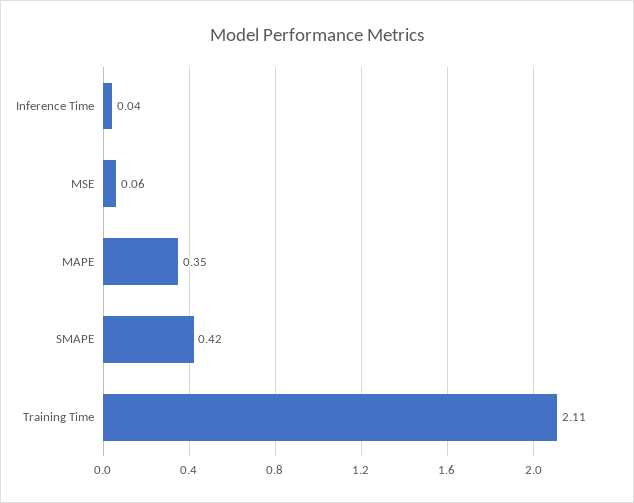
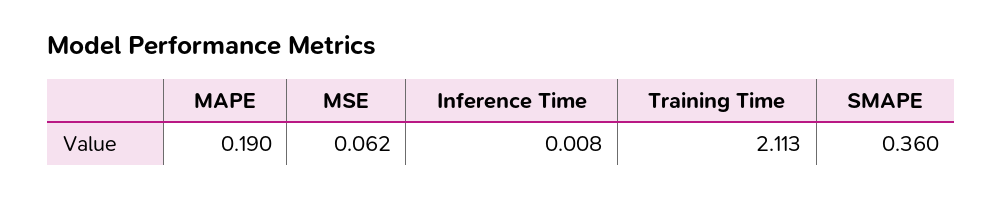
Inference Time: 0.04 -> 0.008
MAPE: 0.35 -> 0.19
SMAPE: 0.42 -> 0.36

